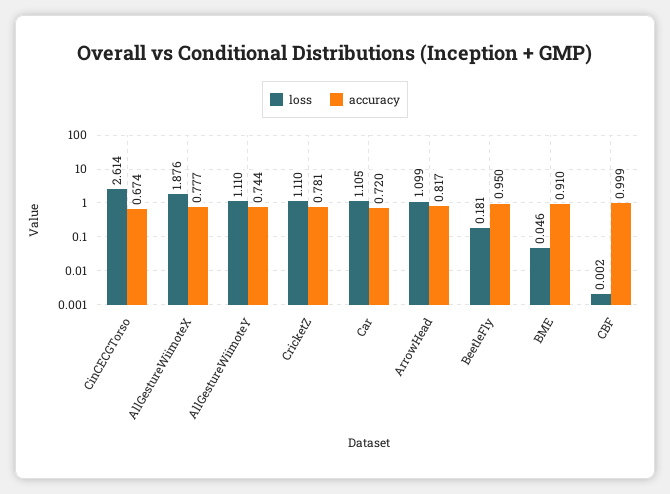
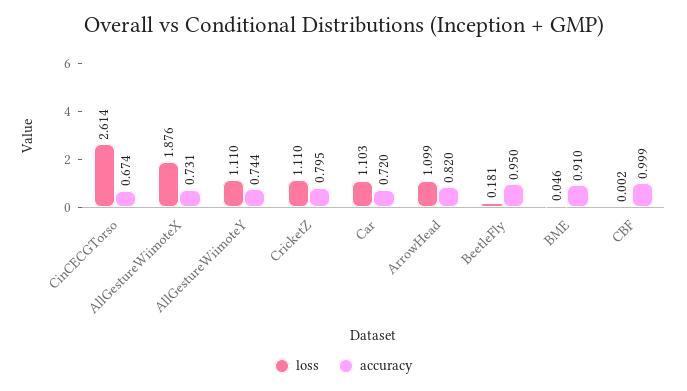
accuracy, AllGestureWiimoteX: 0.777 -> 0.731
accuracy, CricketZ: 0.781 -> 0.795
loss, Car: 1.105 -> 1.103
accuracy, ArrowHead: 0.817 -> 0.82

